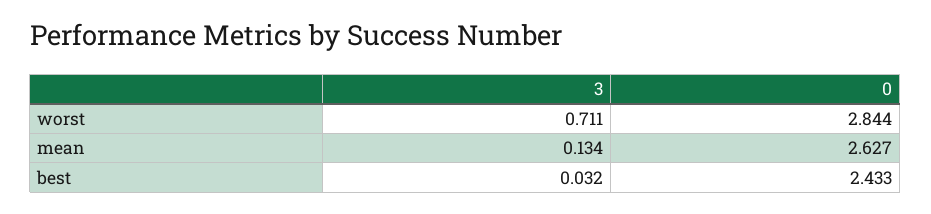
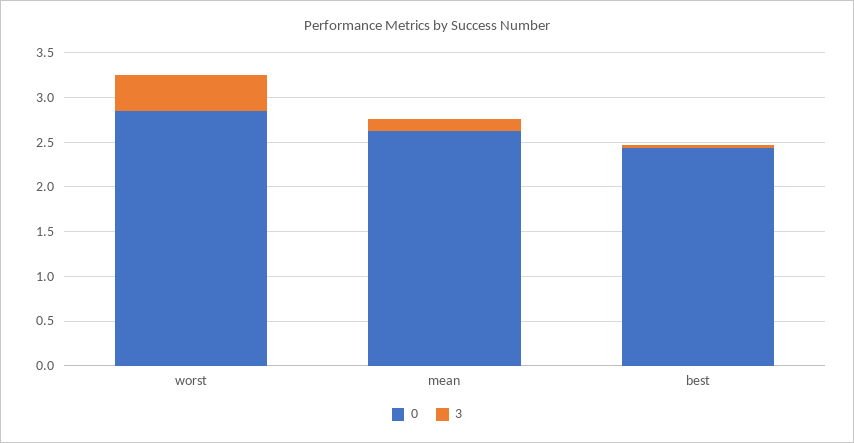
3, worst: 0.711 -> 0.4

